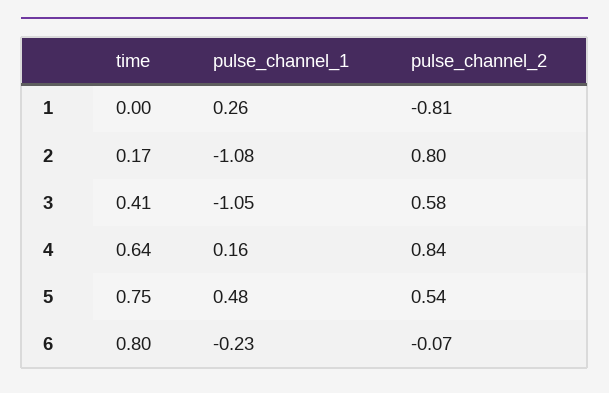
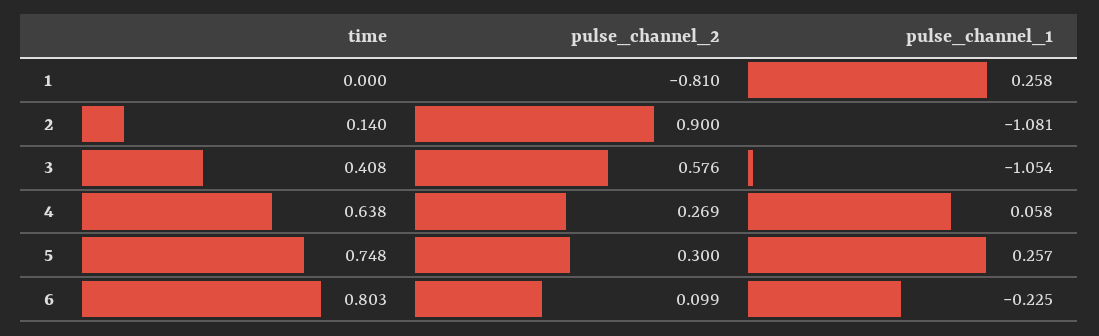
time, 2: 0.17 -> 0.14
pulse_channel_2, 2: 0.8 -> 0.9
pulse_channel_1, 4: 0.16 -> 0.058
pulse_channel_2, 4: 0.84 -> 0.269
pulse_channel_1, 5: 0.48 -> 0.257
pulse_channel_2, 5: 0.54 -> 0.3
pulse_channel_2, 6: -0.07 -> 0.099

